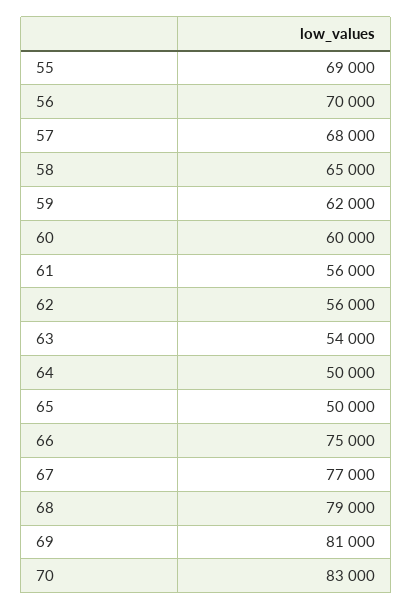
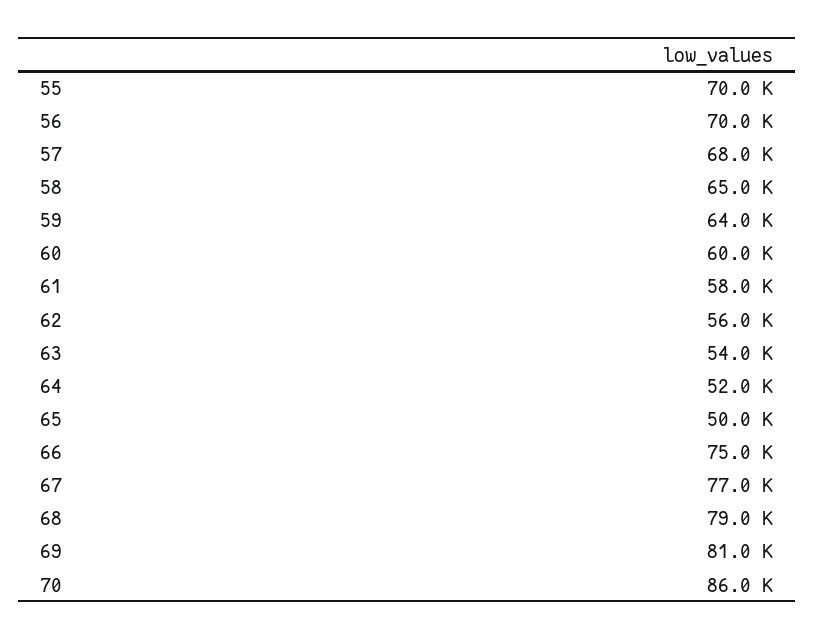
55: 69000 -> 70000
59: 62000 -> 64000
61: 56000 -> 58000
64: 50000 -> 52000
70: 83000 -> 86000

